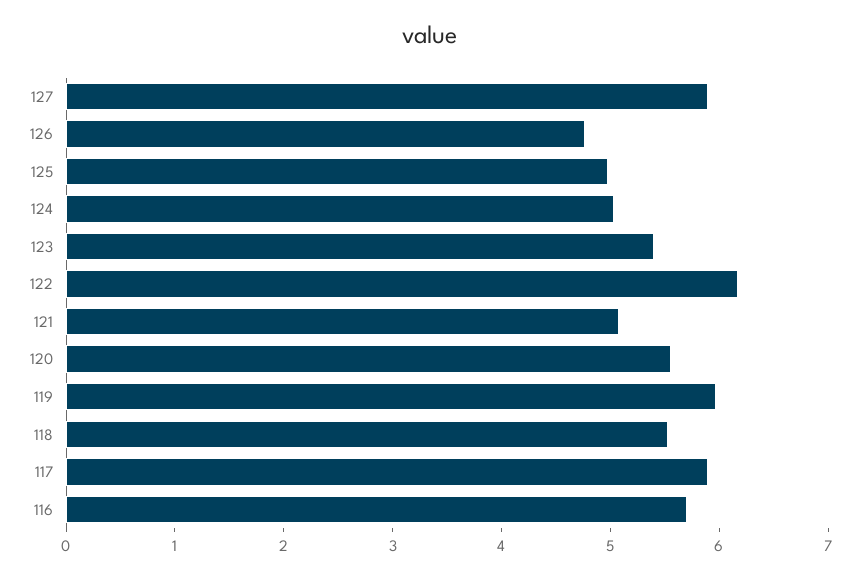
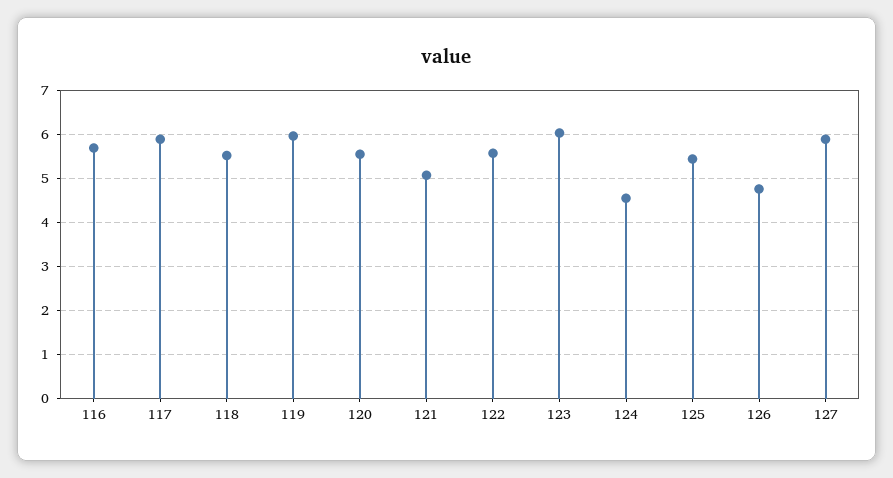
125: 5 -> 5.4
124: 5 -> 4.6
123: 5.4 -> 6
122: 6.2 -> 5.6

